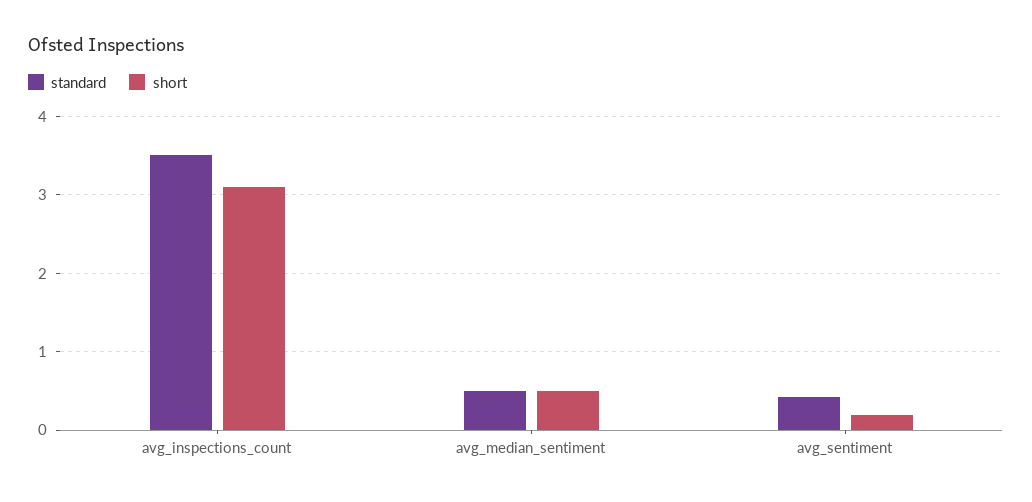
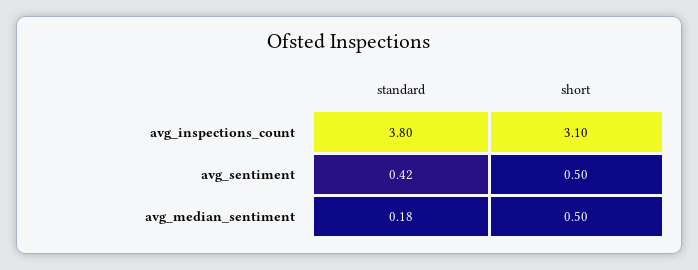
standard, avg_inspections_count: 3.5 -> 3.8
standard, avg_median_sentiment: 0.5 -> 0.18
short, avg_sentiment: 0.2 -> 0.5

